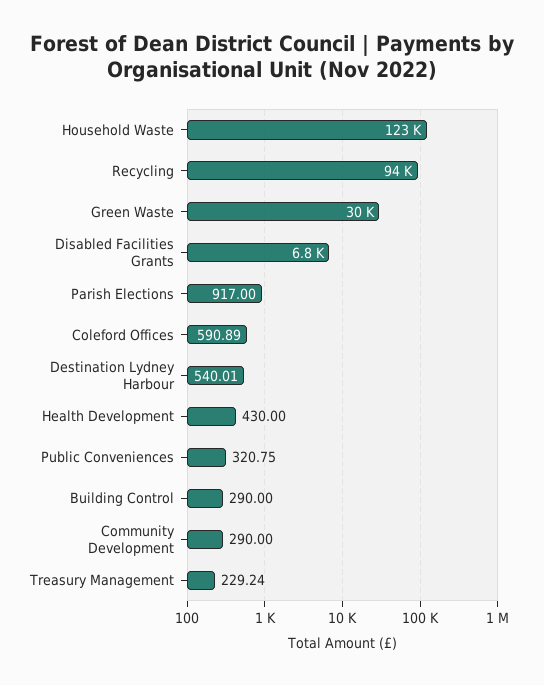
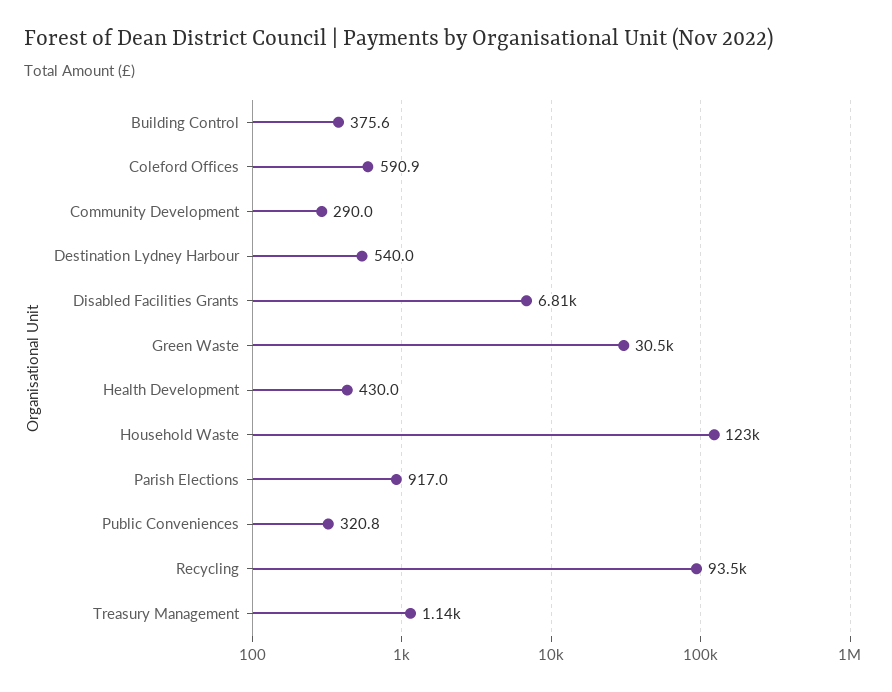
Building Control: 290 -> 375.6
Treasury Management: 229.24 -> 1140

